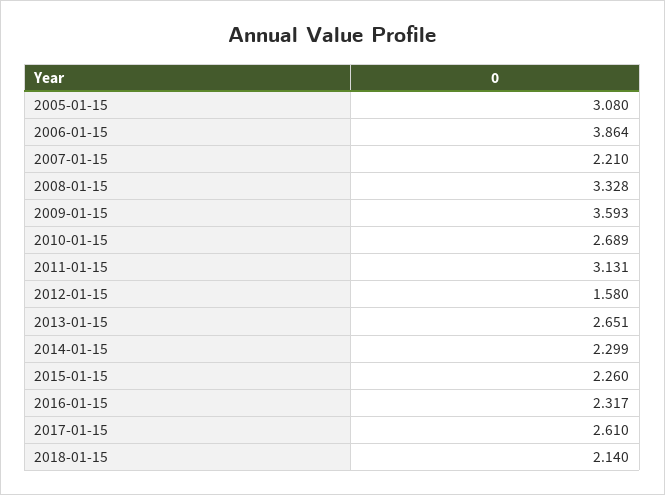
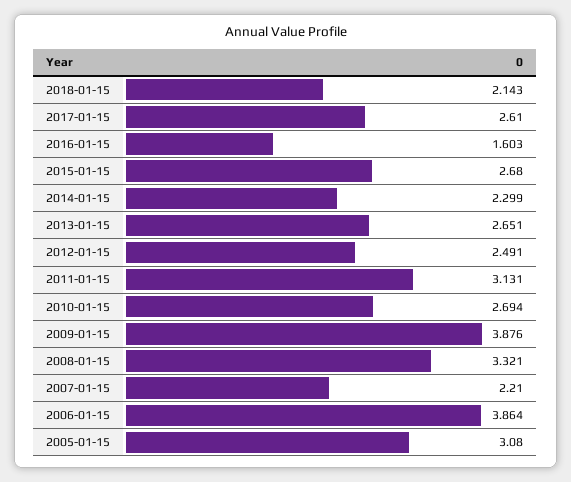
2008-01-15: 3.328 -> 3.321
2009-01-15: 3.593 -> 3.876
2010-01-15: 2.689 -> 2.694
2012-01-15: 1.58 -> 2.491
2015-01-15: 2.26 -> 2.68
2016-01-15: 2.317 -> 1.603
2018-01-15: 2.14 -> 2.143

